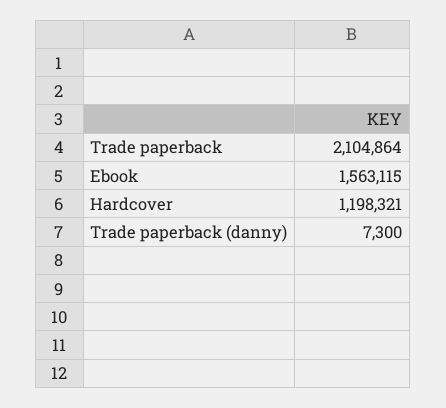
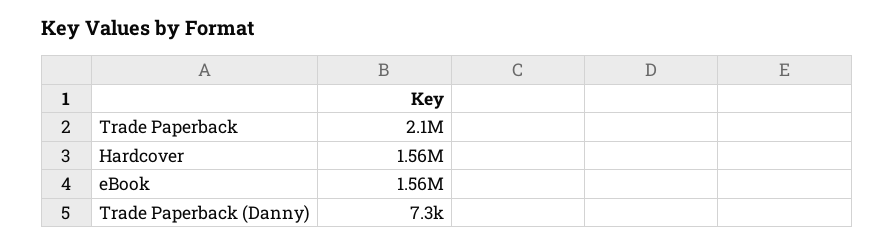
Hardcover: 1198321 -> 1560000

